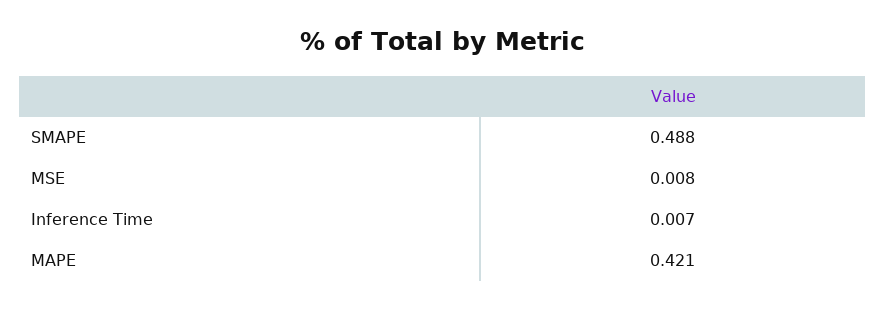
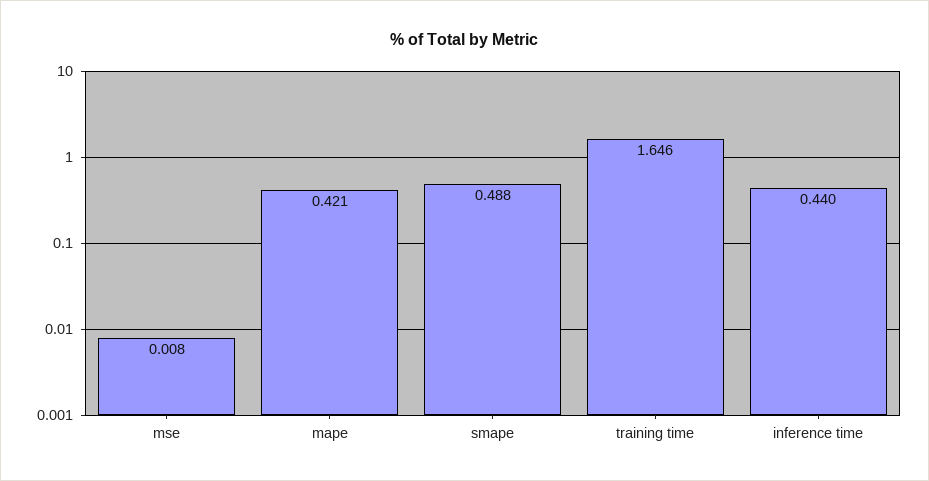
Inference Time: 0.007 -> 0.44
training time: none -> 1.646

